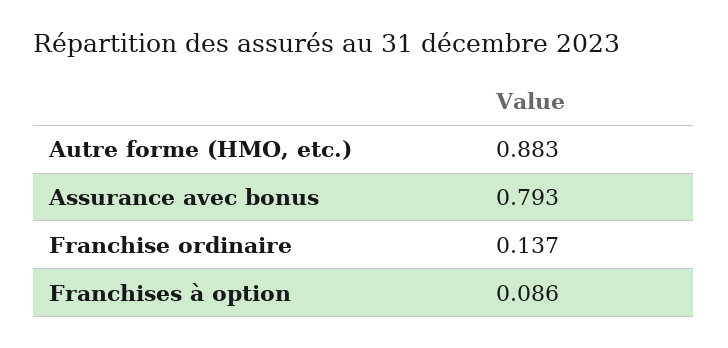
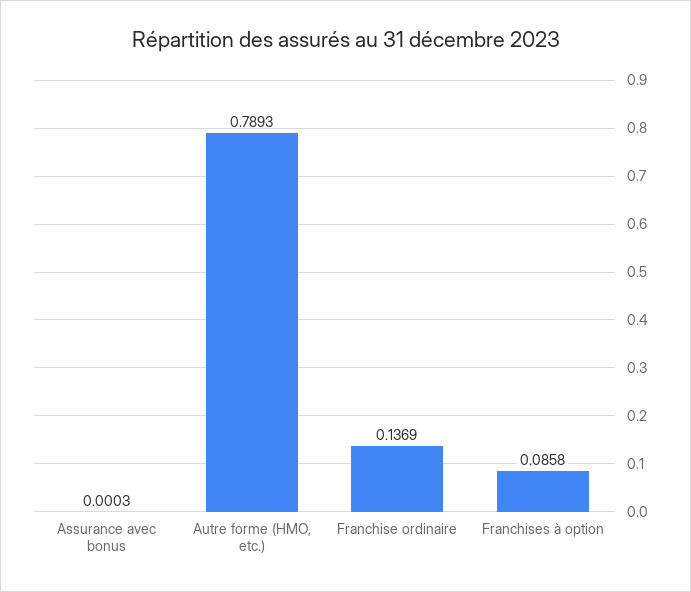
Autre forme (HMO, etc.): 0.883 -> 0.7893
Assurance avec bonus: 0.793 -> 0.0003

